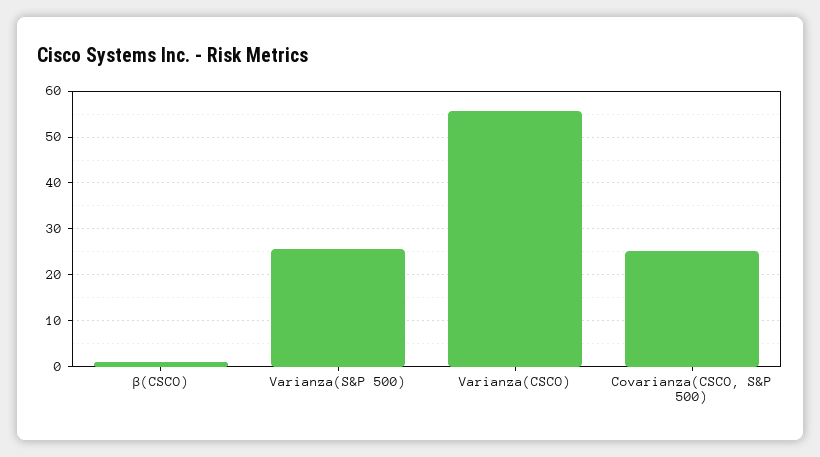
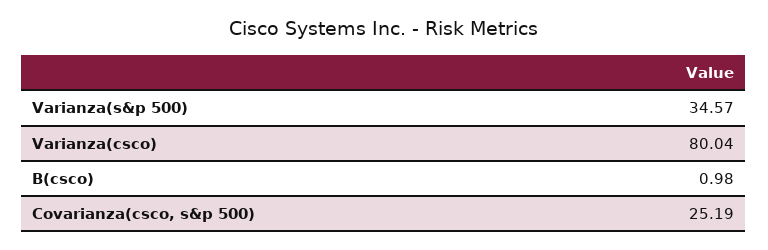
Varianza(S&P 500): 26 -> 34.57
Varianza(CSCO): 56 -> 80.04

